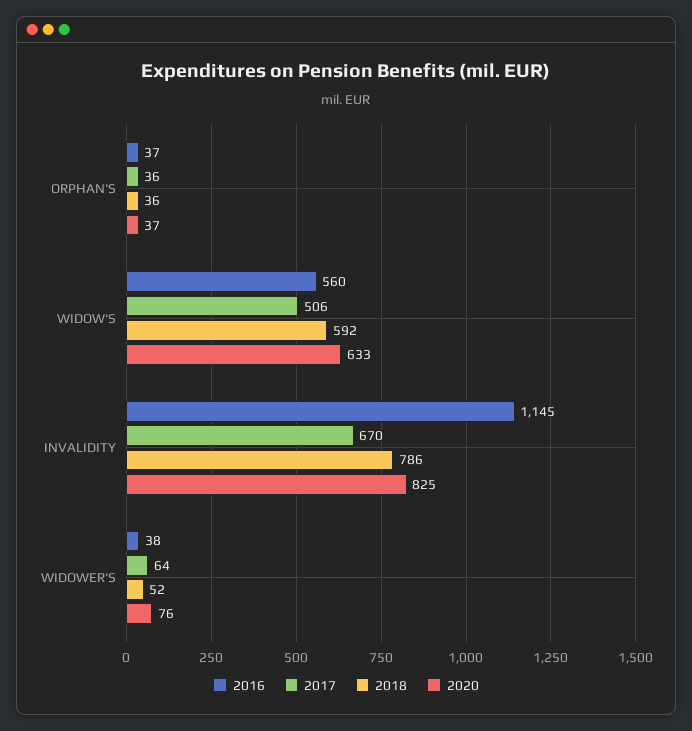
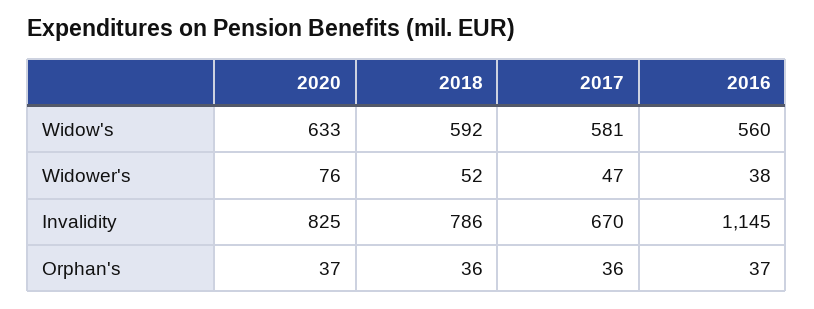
2017, WIDOW'S: 506 -> 581
2017, WIDOWER'S: 64 -> 47

